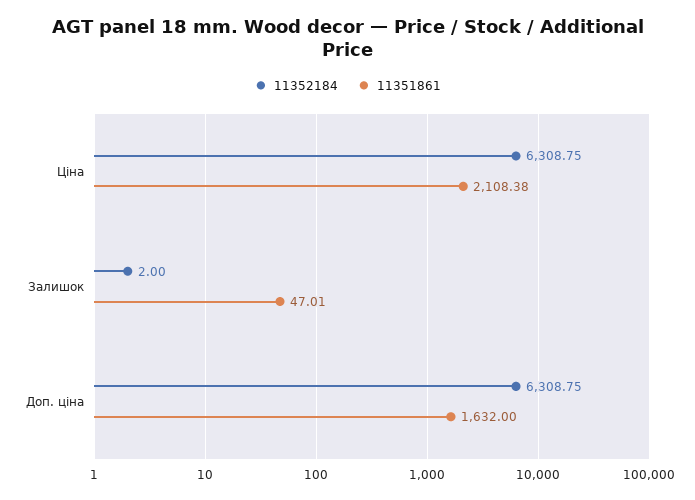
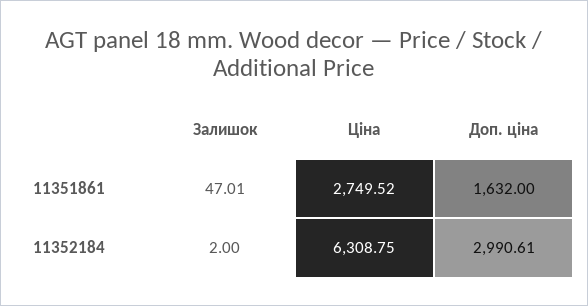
11351861, Ціна: 2108.38 -> 2749.52
11352184, Доп. ціна: 6308.75 -> 2990.61

